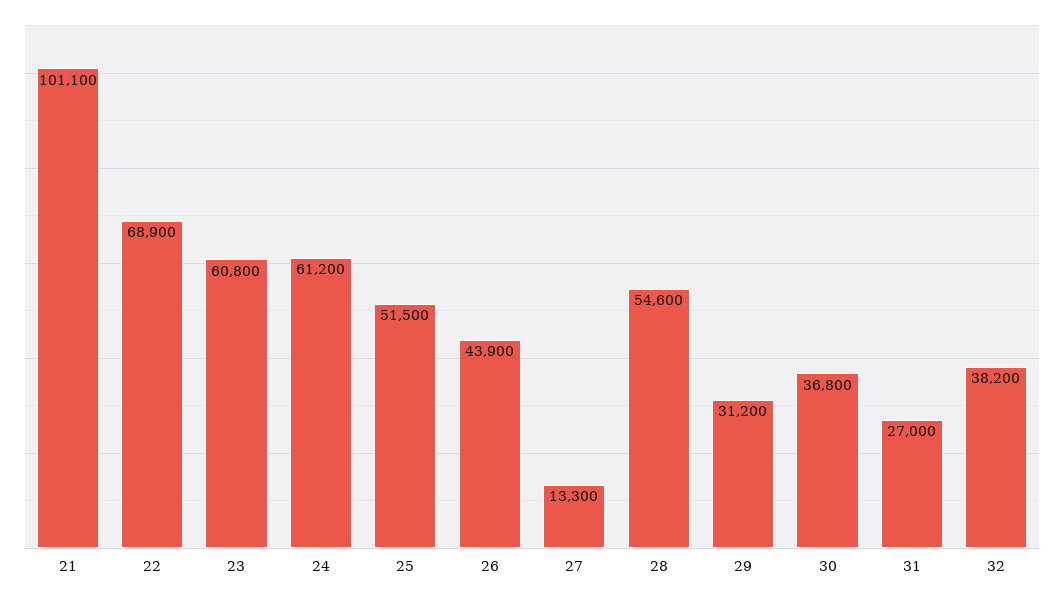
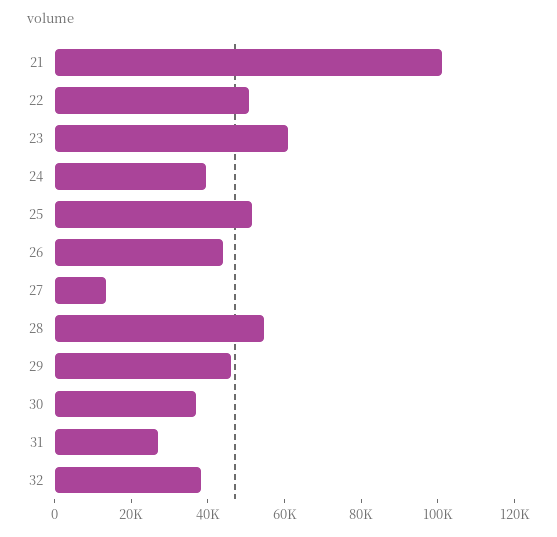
22: 68900 -> 50000
24: 61200 -> 40000
29: 31200 -> 45000

